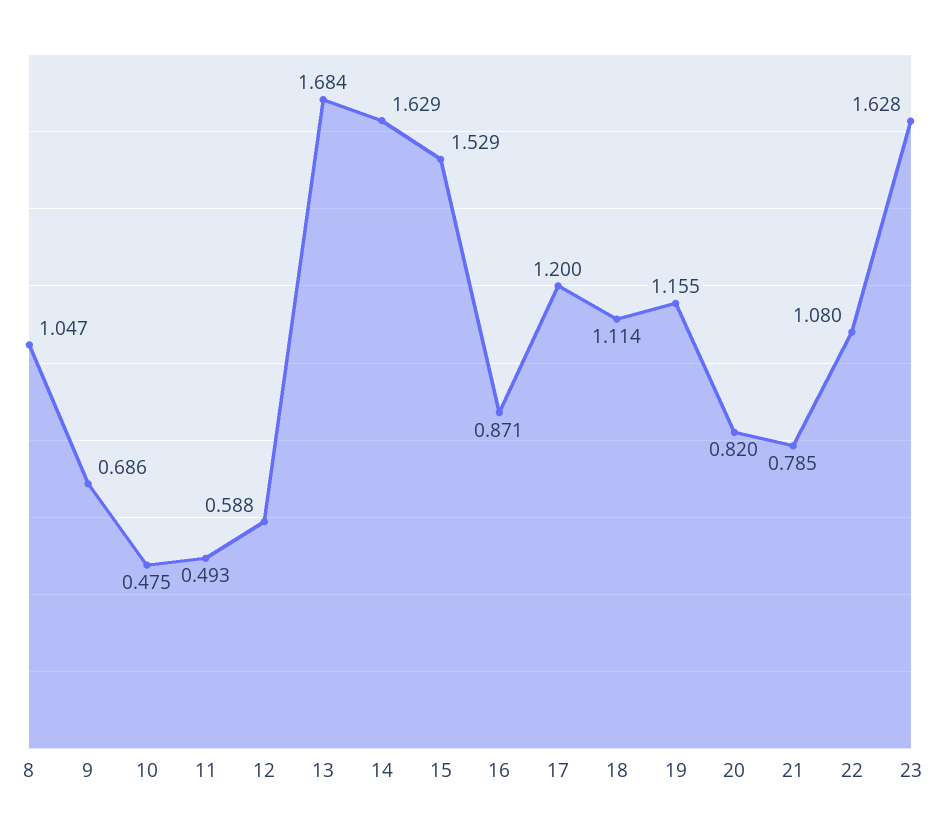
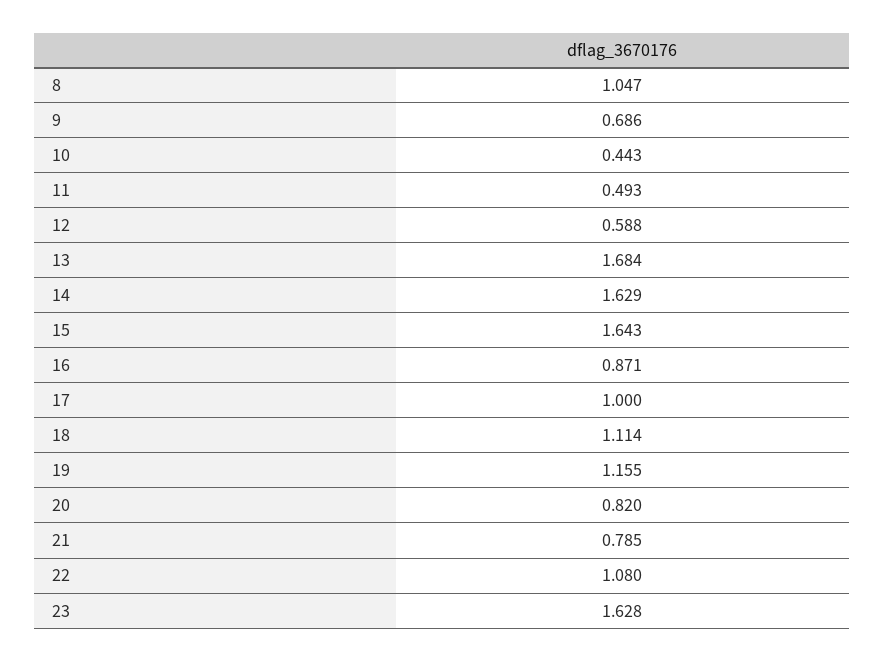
10: 0.475 -> 0.443
15: 1.529 -> 1.643
17: 1.2 -> 1

